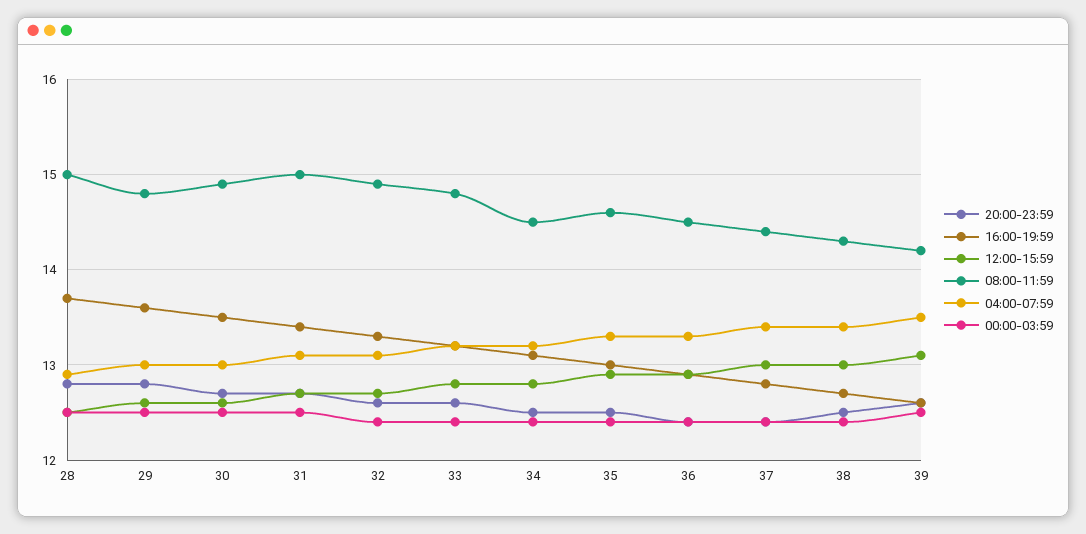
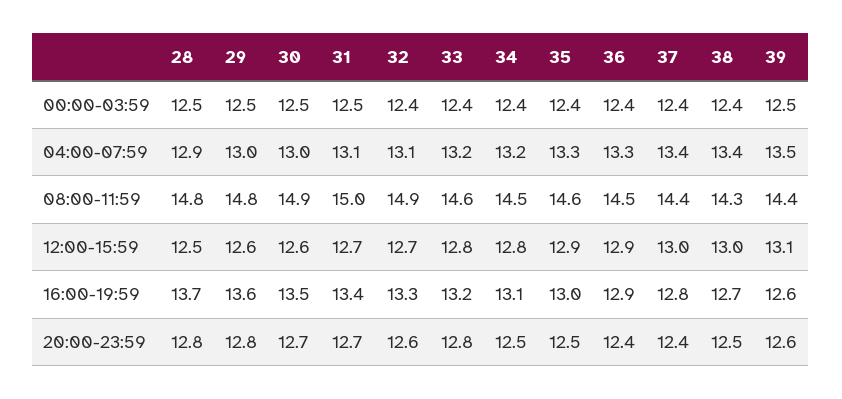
08:00-11:59, 28: 15 -> 14.8
20:00-23:59, 33: 12.6 -> 12.8
08:00-11:59, 33: 14.8 -> 14.6
08:00-11:59, 39: 14.2 -> 14.4

